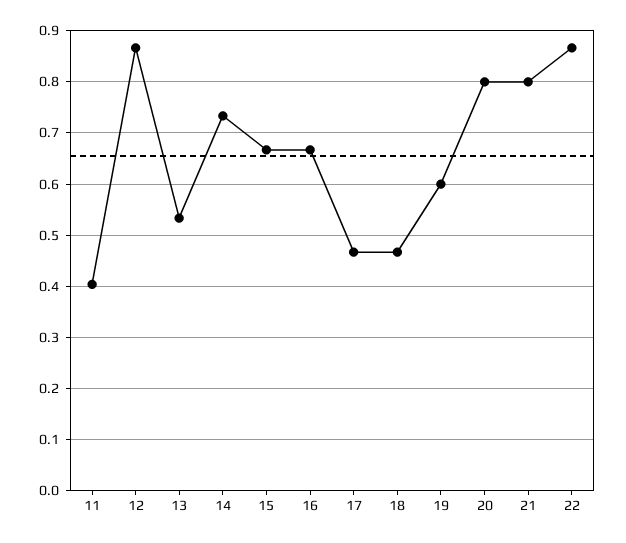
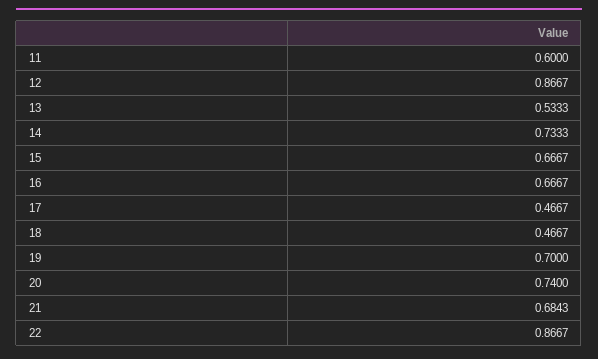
11: 0.4 -> 0.6
19: 0.6 -> 0.7
20: 0.8 -> 0.74
21: 0.8 -> 0.6843

